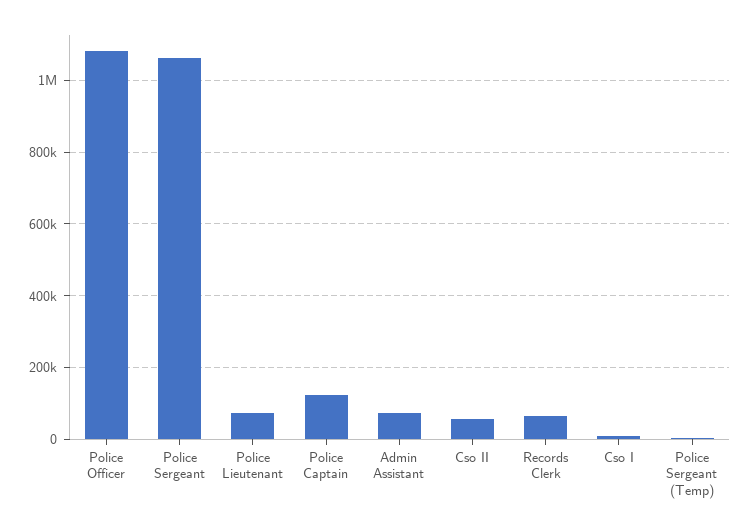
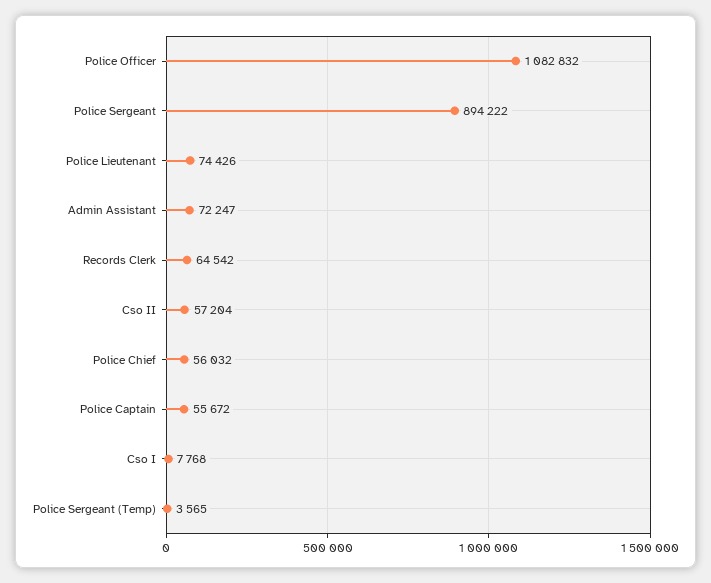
Police Sergeant: 1060000 -> 894222
Police Captain: 120000 -> 55672
Police Chief: none -> 56032

